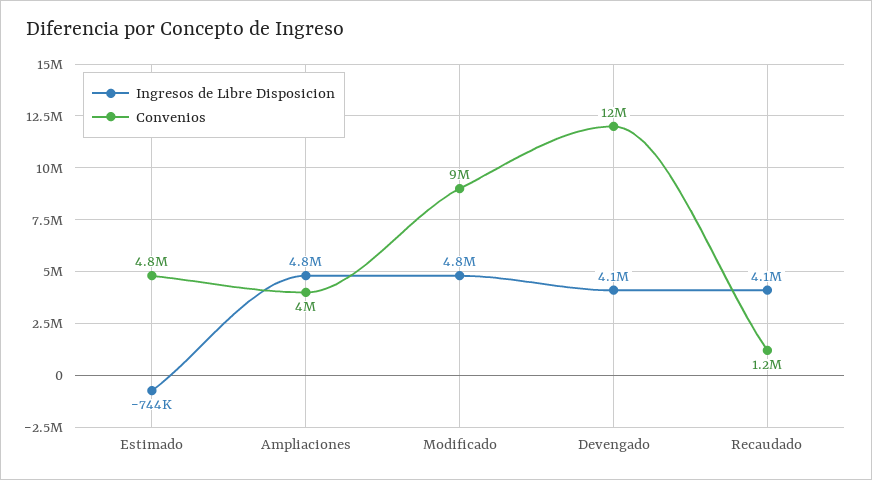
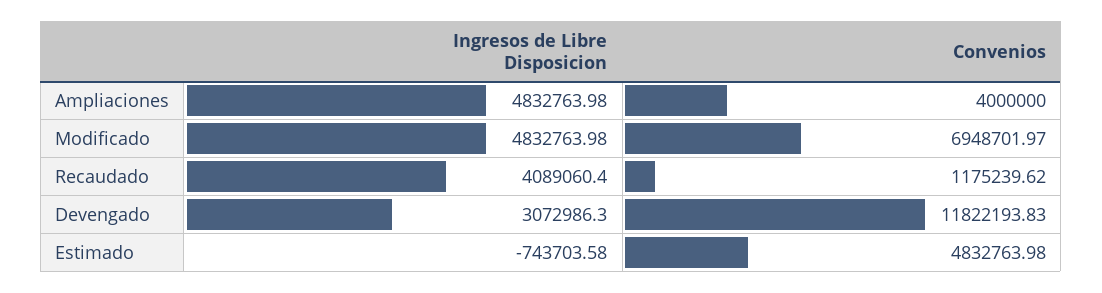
Convenios, Modificado: 9000000 -> 6948701.97
Ingresos de Libre Disposicion, Devengado: 4100000 -> 3072986.3

